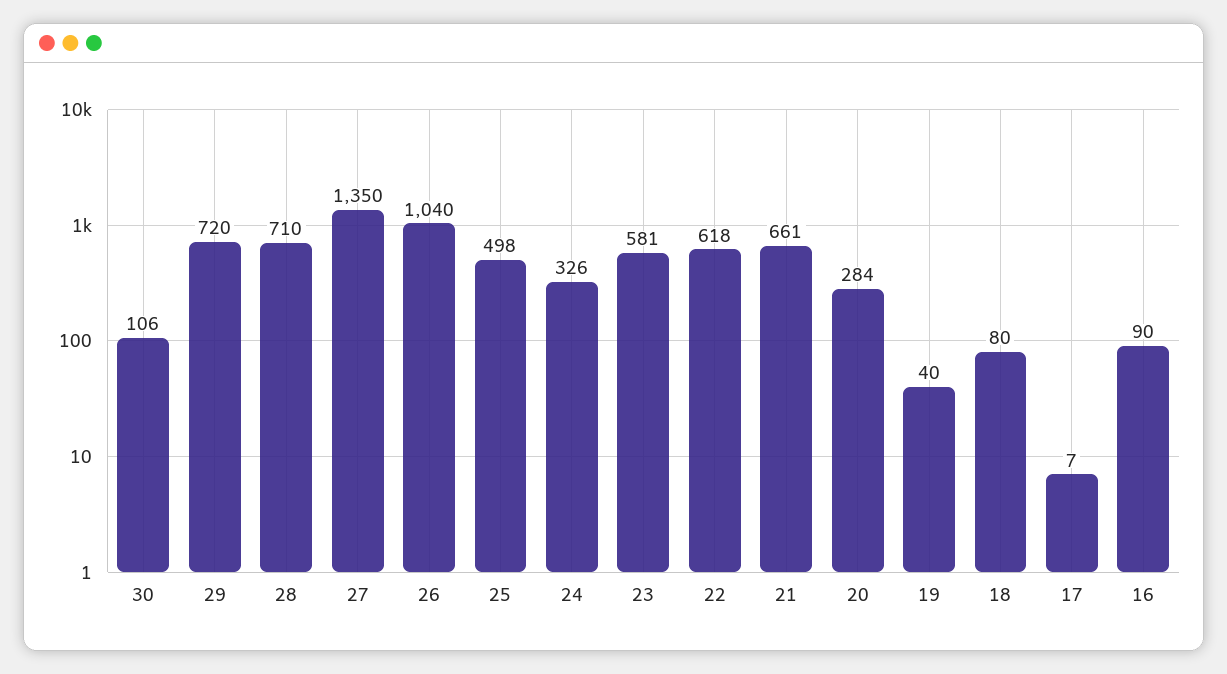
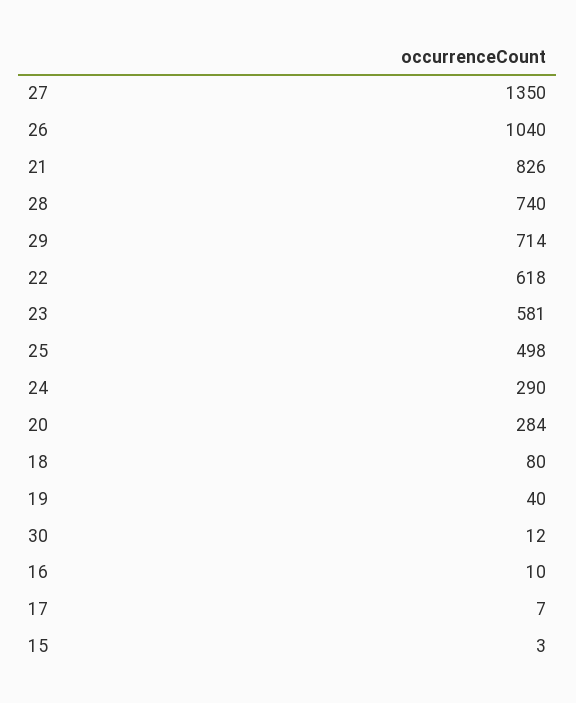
30: 106 -> 12
29: 720 -> 714
28: 710 -> 740
24: 326 -> 290
21: 661 -> 826
16: 90 -> 10
15: none -> 3

